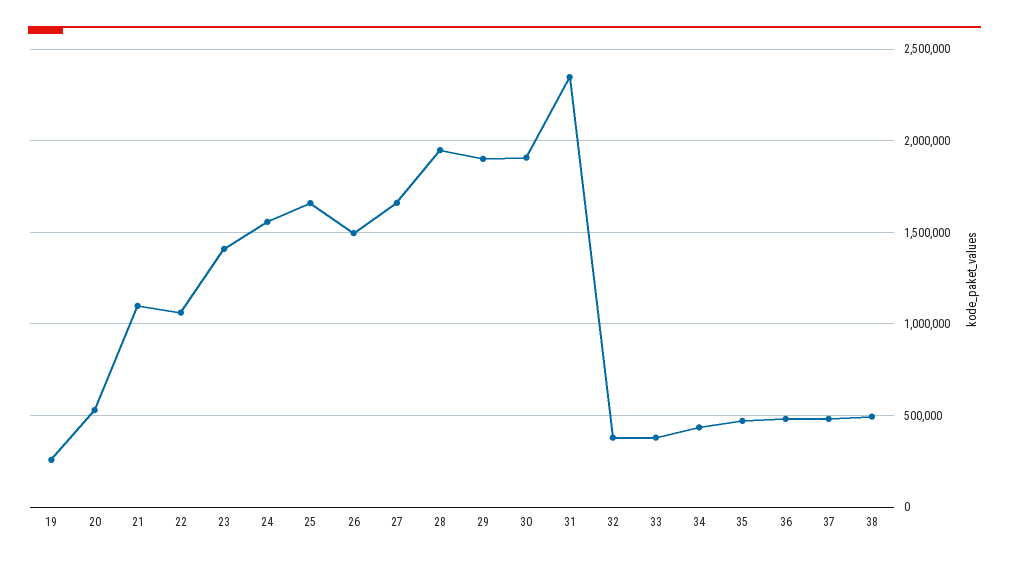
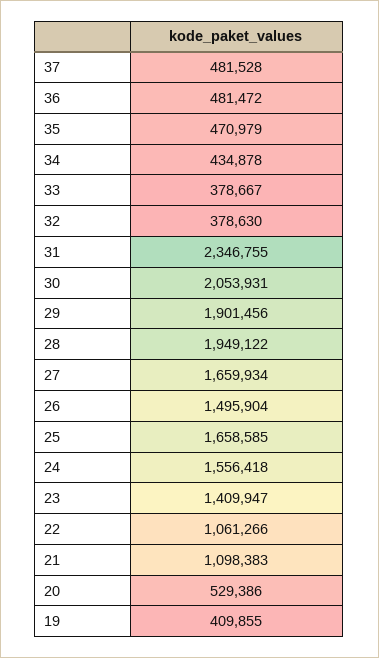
19: 250000 -> 409855
30: 1900000 -> 2053931
38: 500000 -> none

